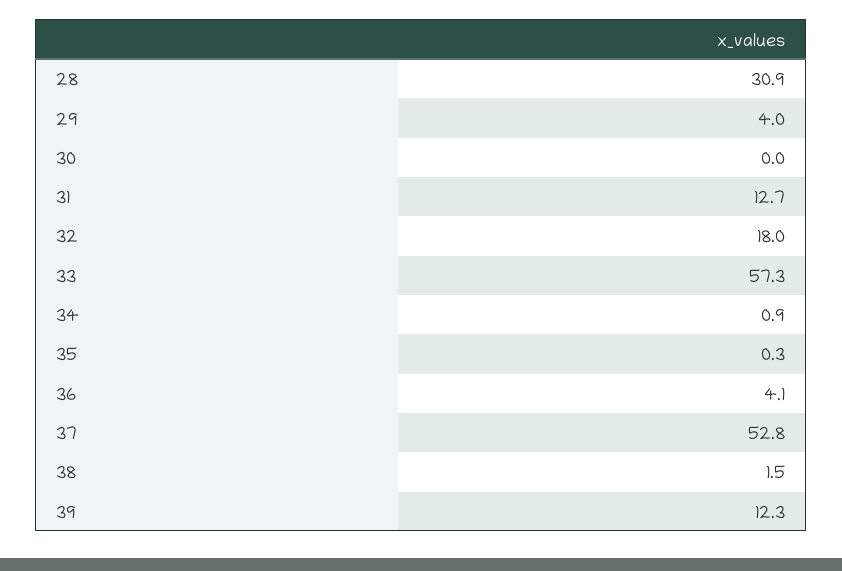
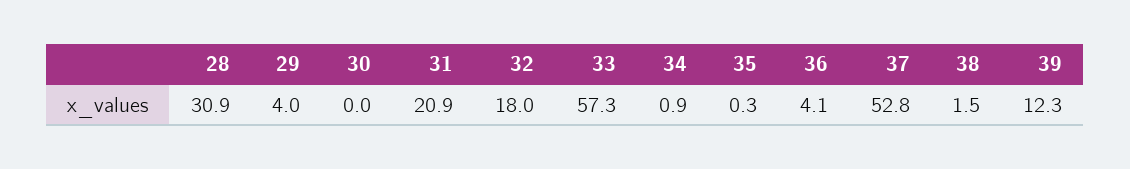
31: 12.7 -> 20.9

